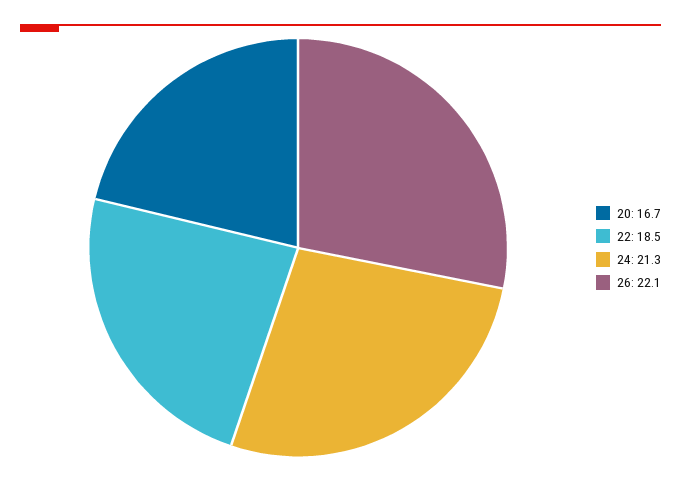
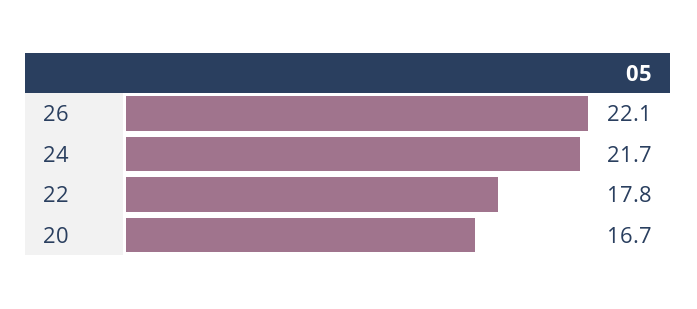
22: 18.5 -> 17.8
24: 21.3 -> 21.7

